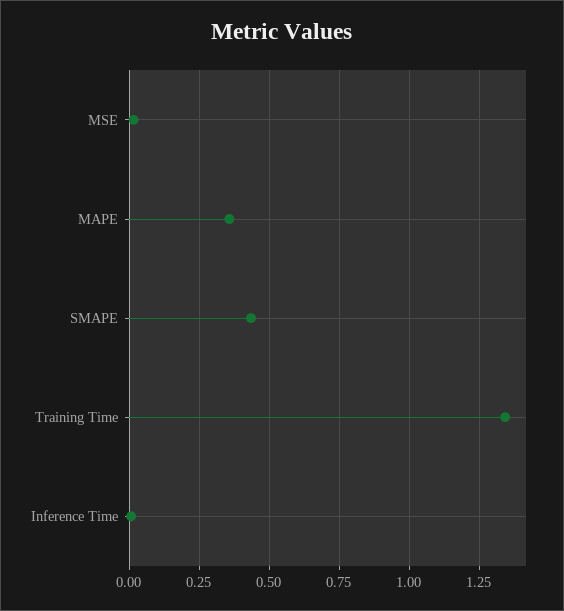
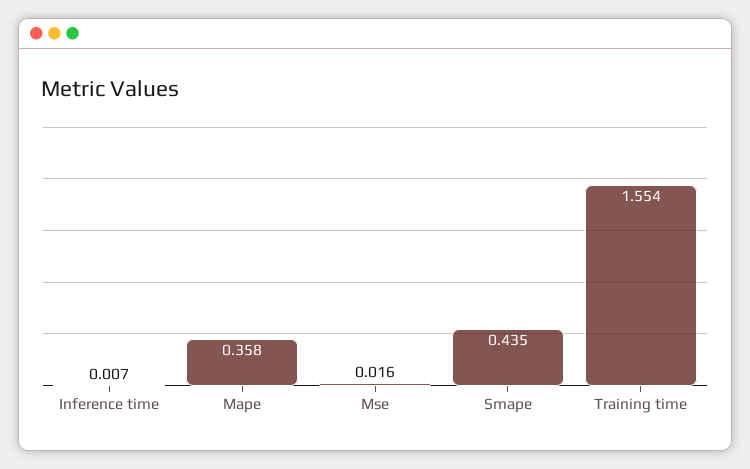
Training Time: 1.35 -> 1.554

